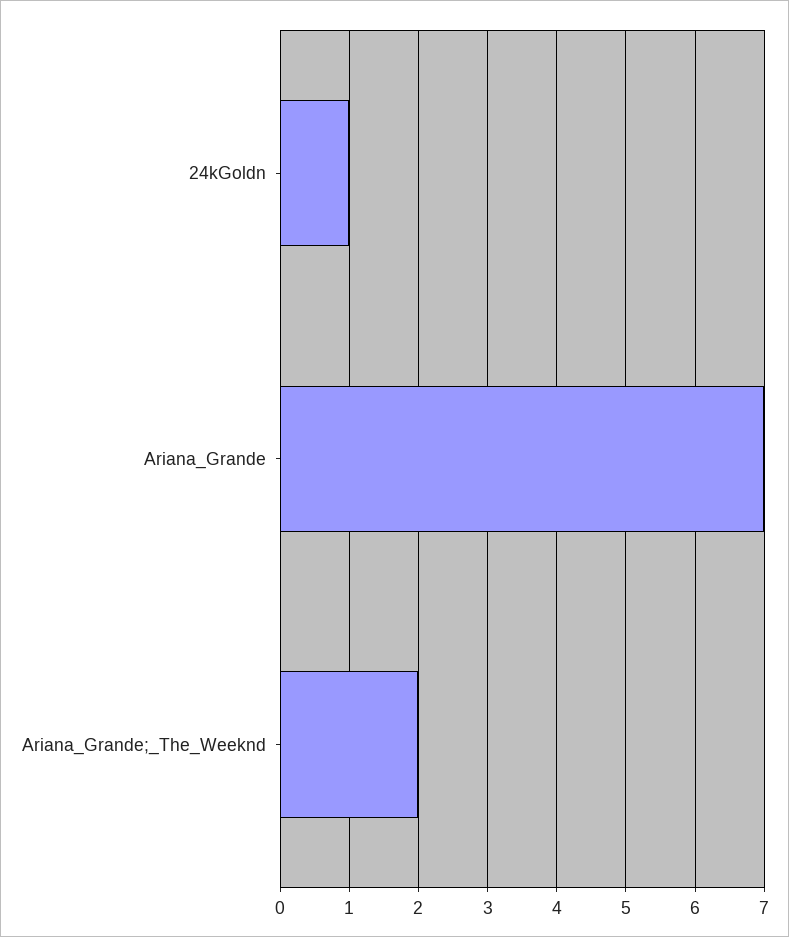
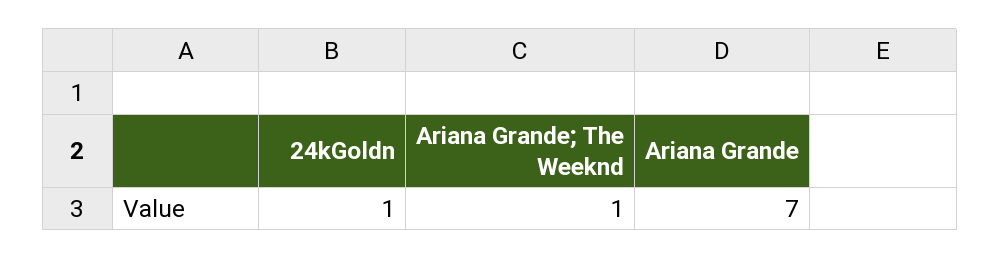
Ariana_Grande;_The_Weeknd: 2 -> 1

